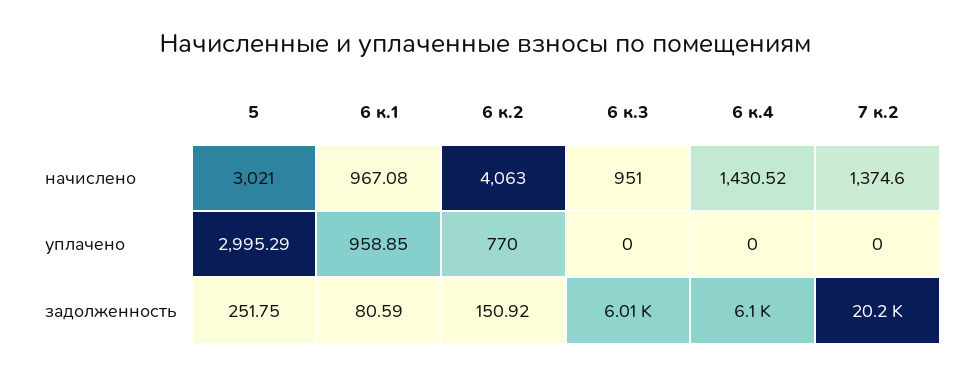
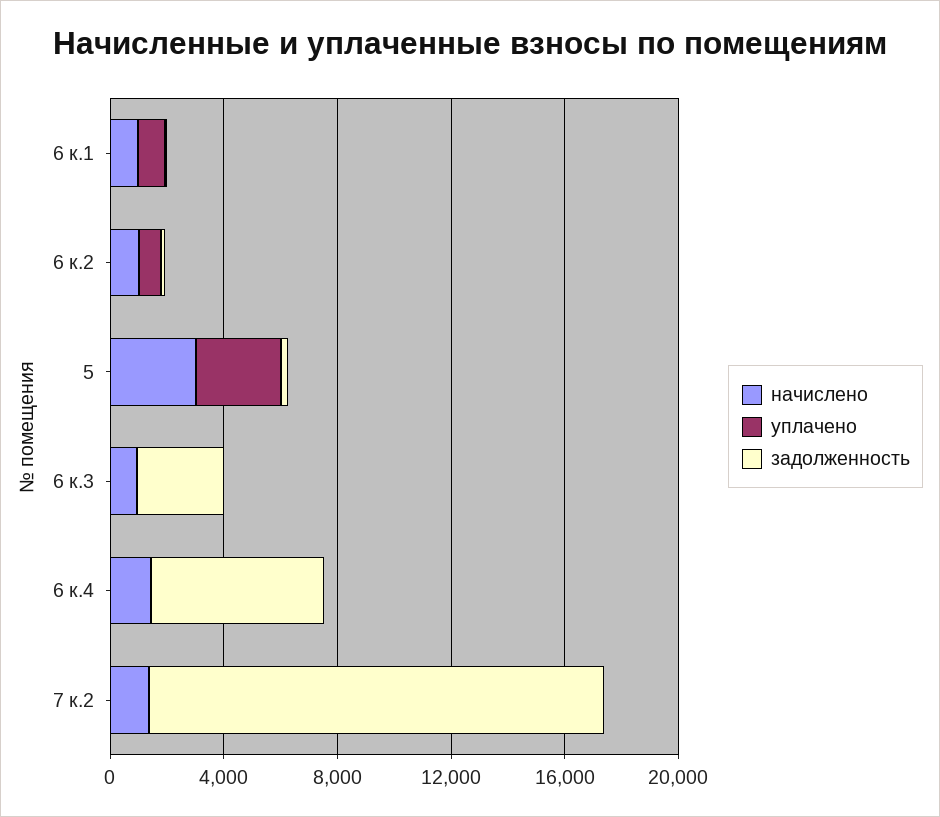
начислено, 6 к.2: 4063 -> 1000
задолженность, 6 к.3: 6010 -> 3000
задолженность, 7 к.2: 20200 -> 16000

